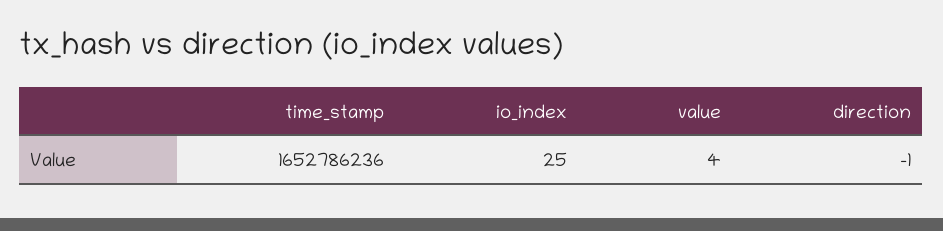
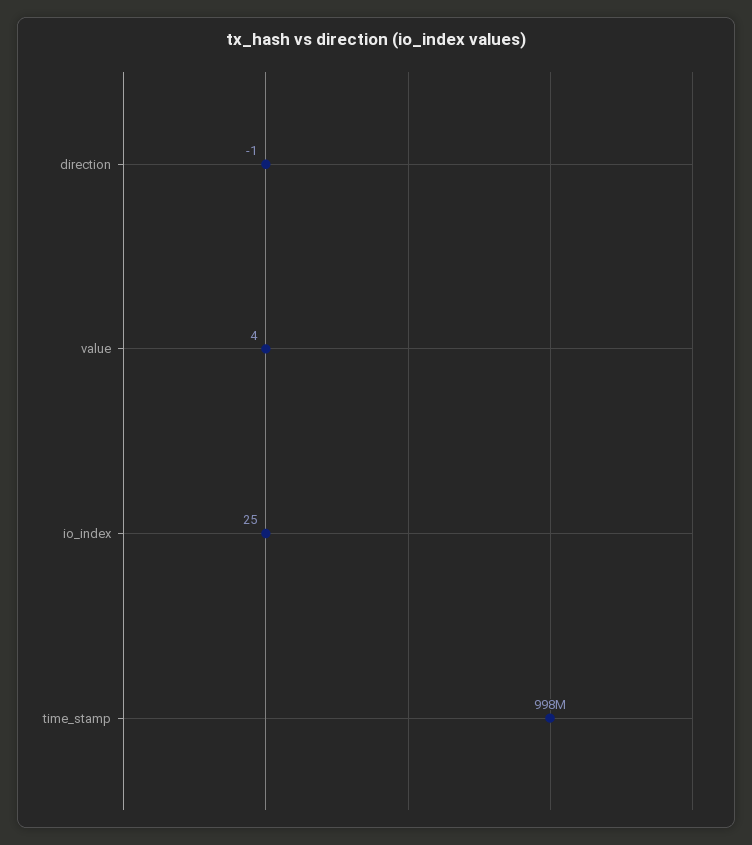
time_stamp: 1652786236 -> 998000000

